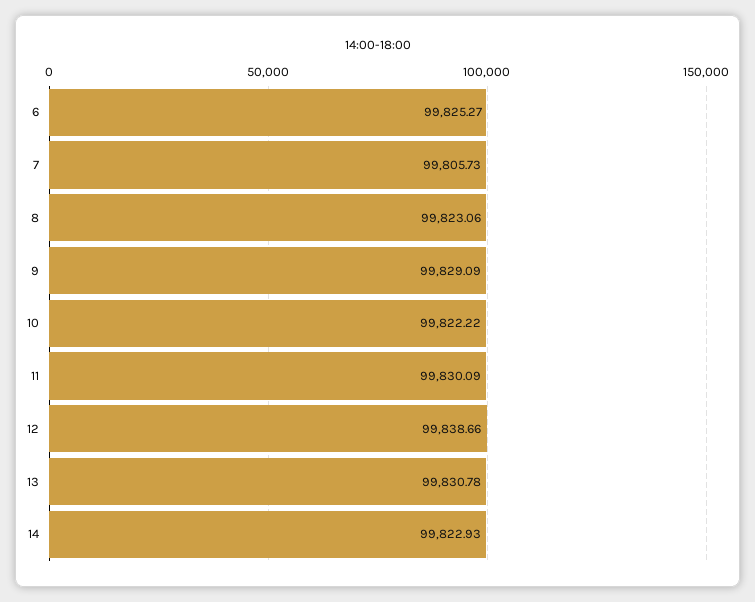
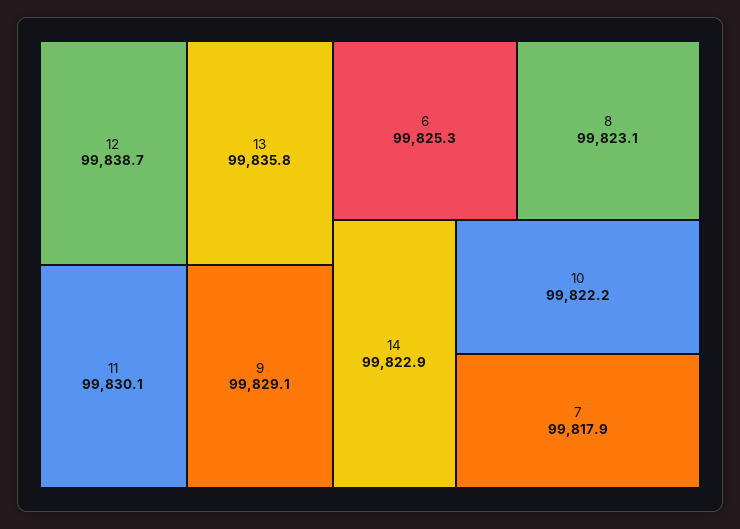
7: 99805.73 -> 99817.9
13: 99830.78 -> 99835.8

